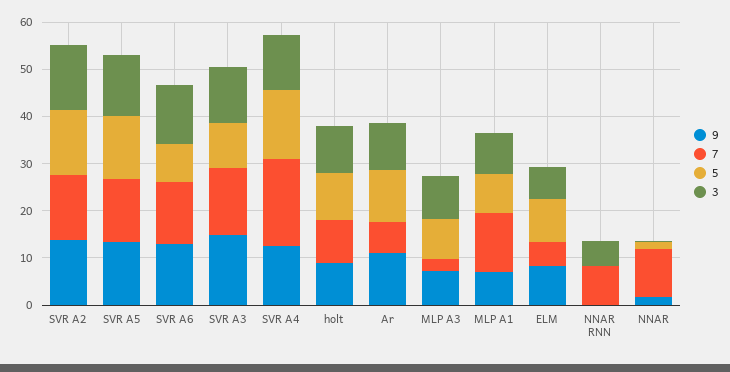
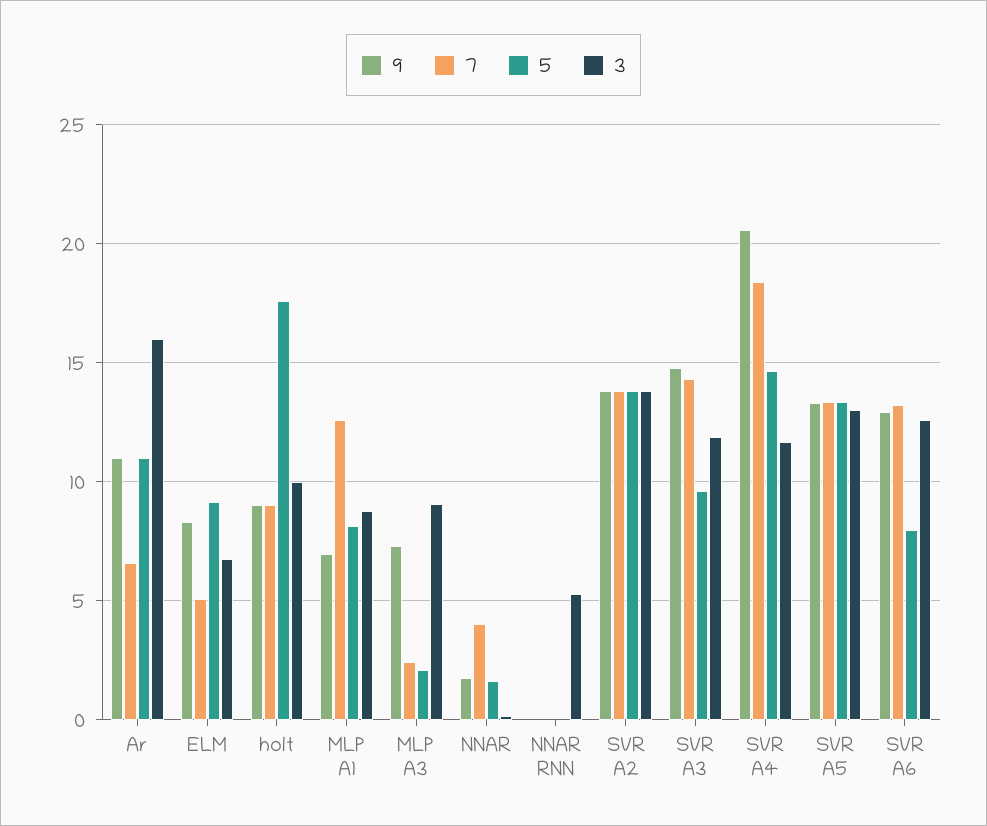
9, SVR A4: 12 -> 20.5
5, holt: 10 -> 17.5
3, Ar: 10 -> 16
5, MLP A3: 8 -> 2
7, NNAR RNN: 8 -> 0
7, NNAR: 10 -> 4

